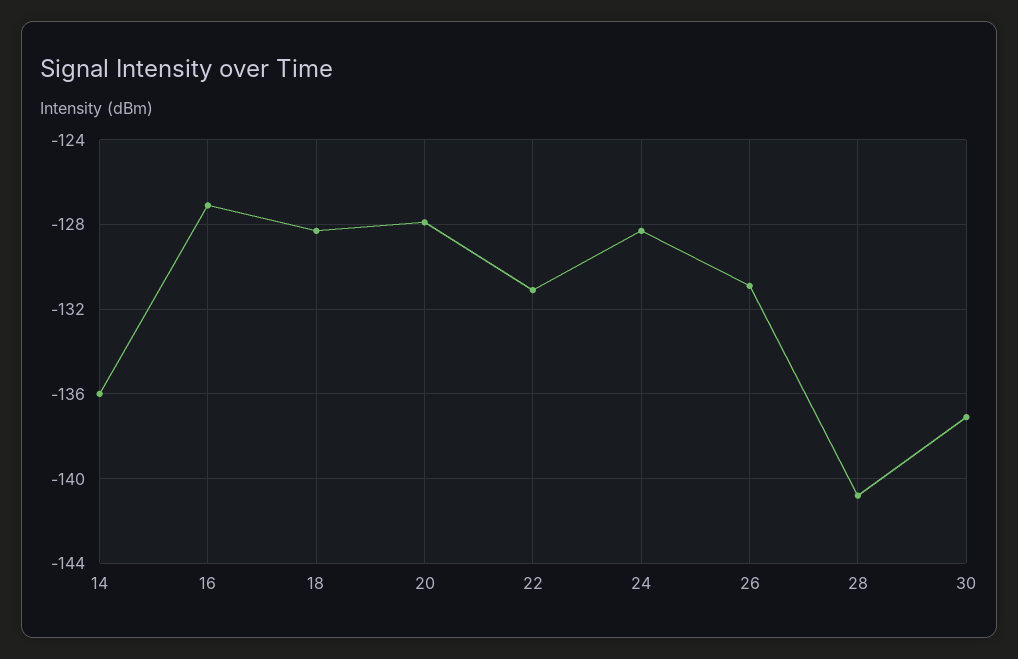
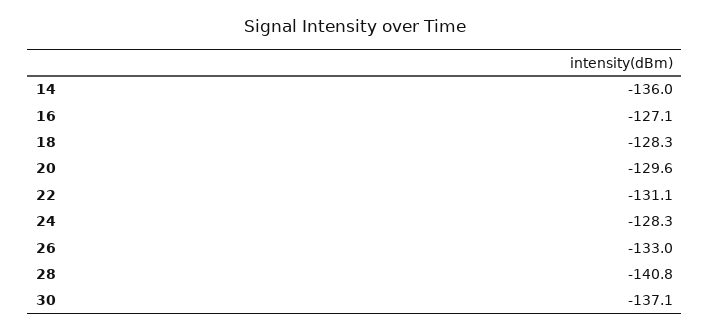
20: -128 -> -129.6
26: -131 -> -133

